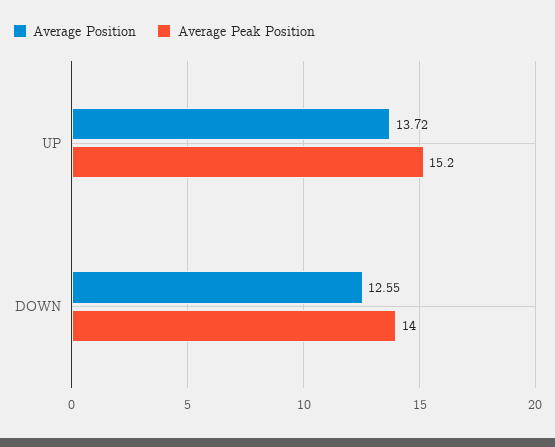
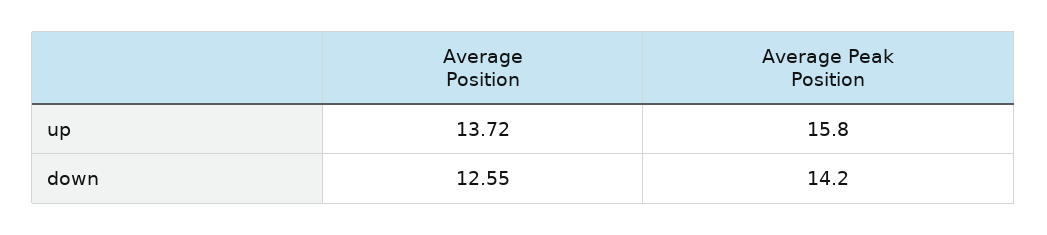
Average Peak Position, UP: 15.2 -> 15.8
Average Peak Position, DOWN: 14 -> 14.2

